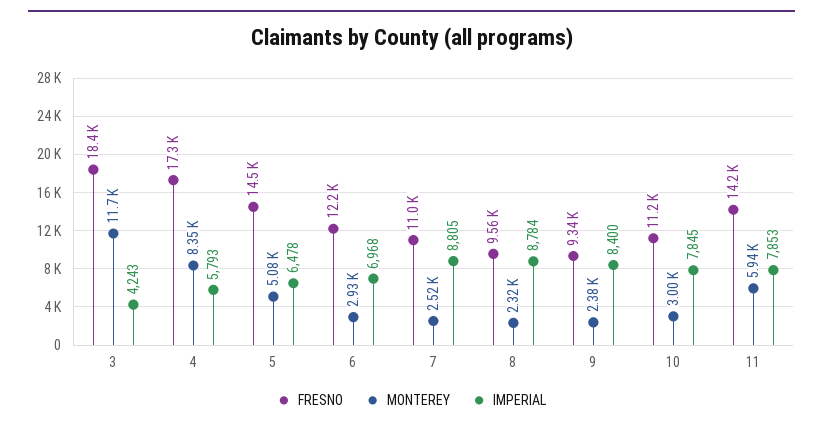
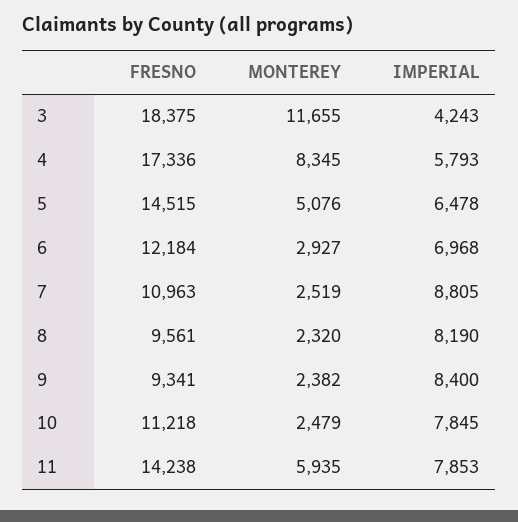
IMPERIAL, 8: 8784 -> 8190
MONTEREY, 10: 3000 -> 2479

